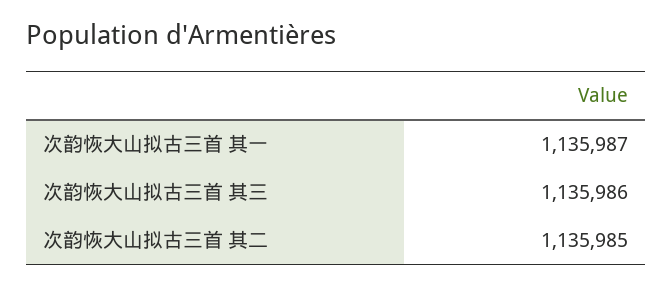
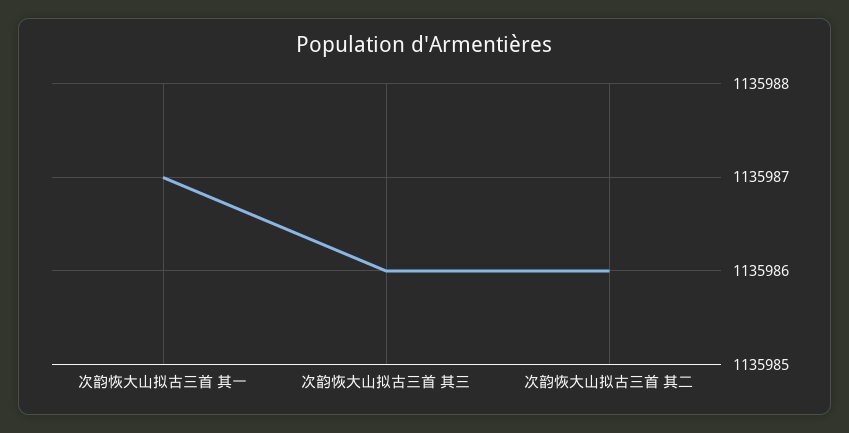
次韵恢大山拟古三首 其二: 1135985 -> 1135986

